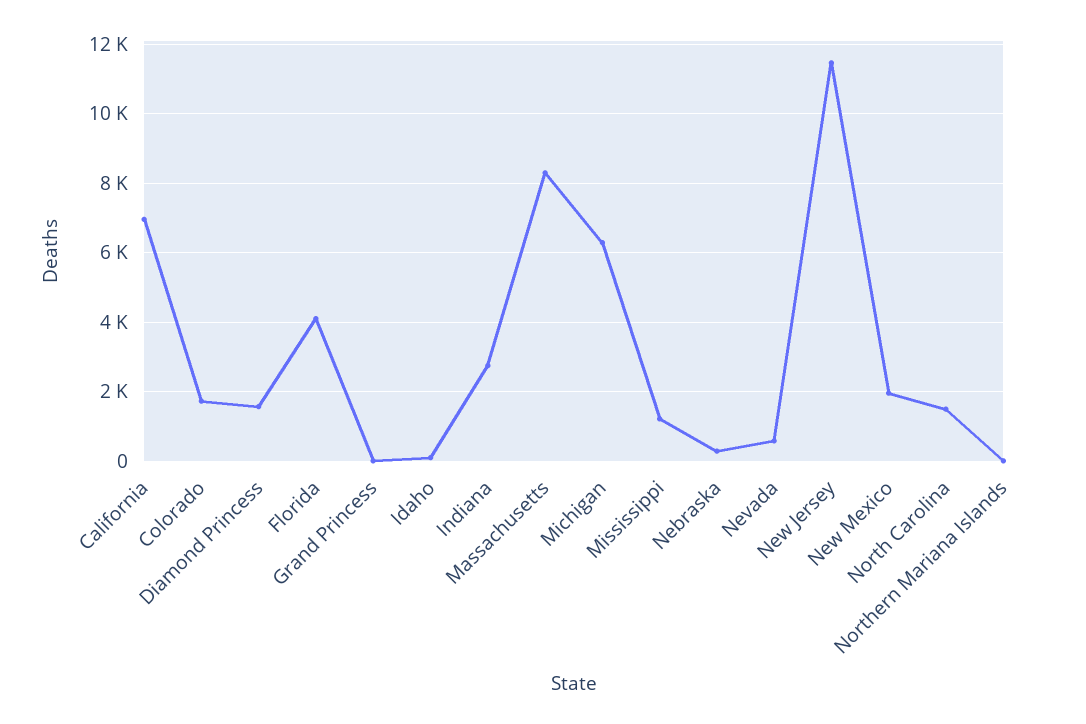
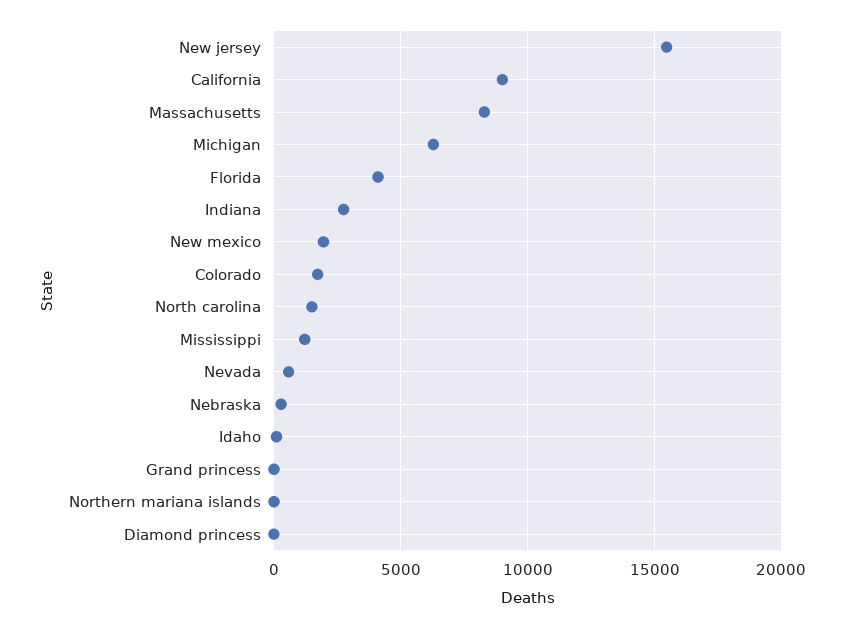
California: 7000 -> 9000
Diamond Princess: 1600 -> 0
New Jersey: 11400 -> 15500

